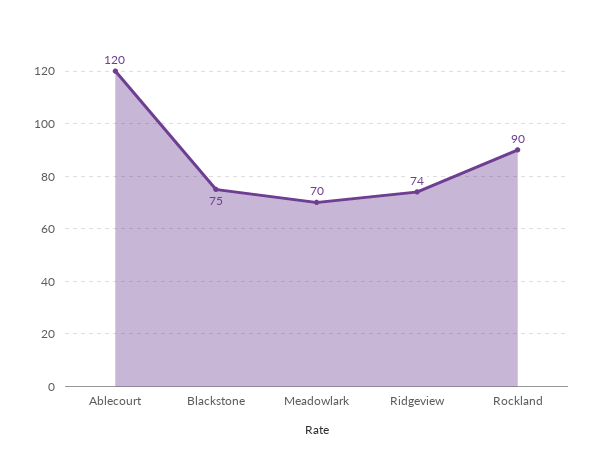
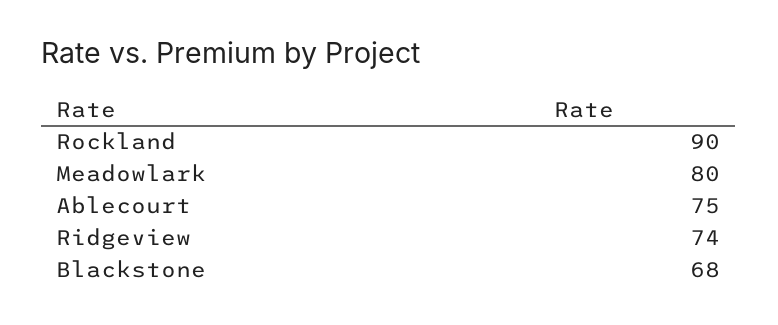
Ablecourt: 120 -> 75
Blackstone: 75 -> 68
Meadowlark: 70 -> 80

